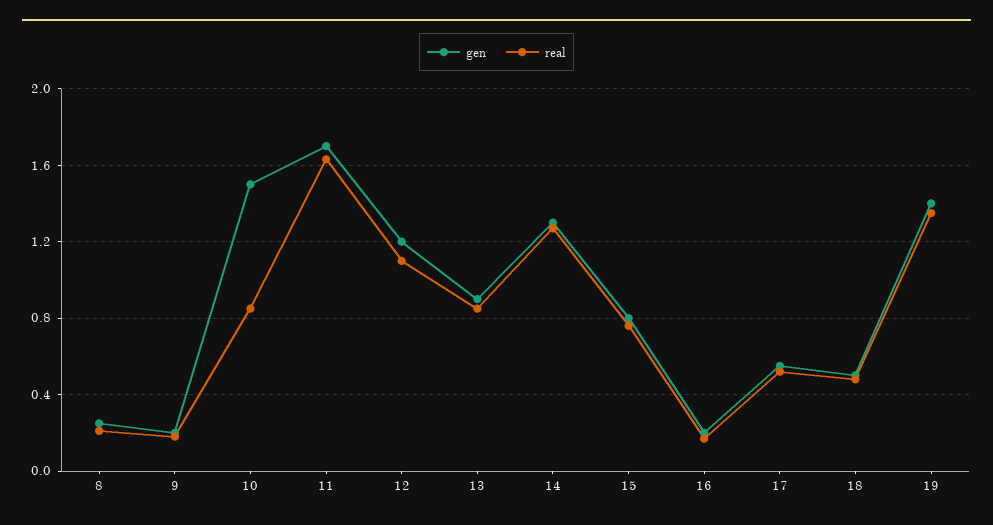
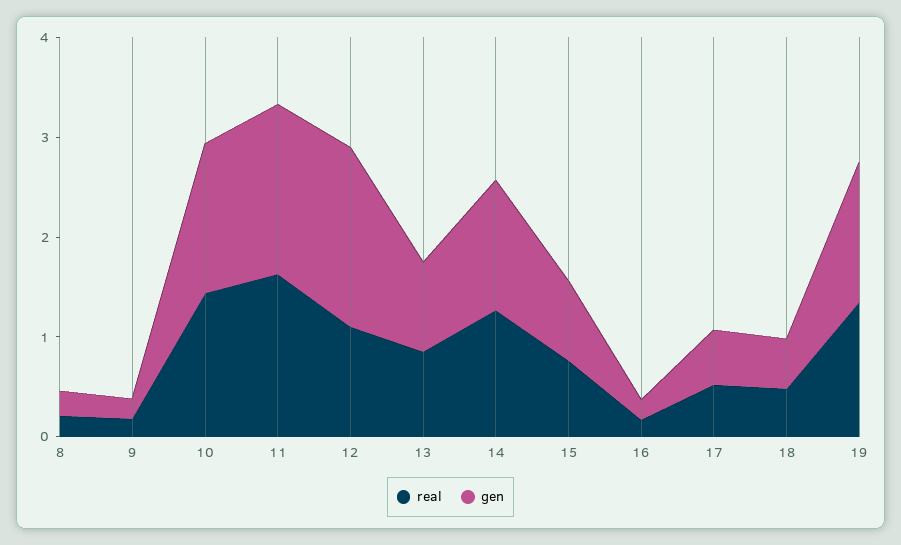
real, 10: 0.85 -> 1.4
gen, 12: 1.2 -> 1.8

